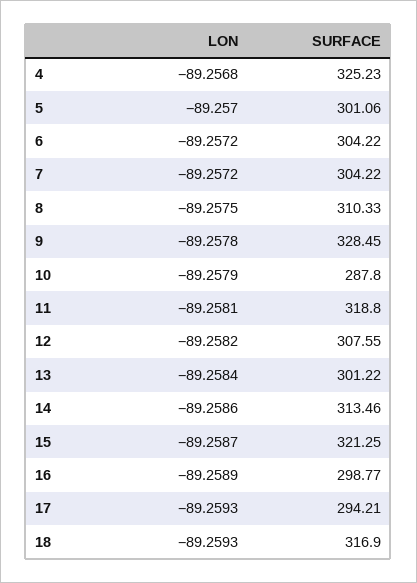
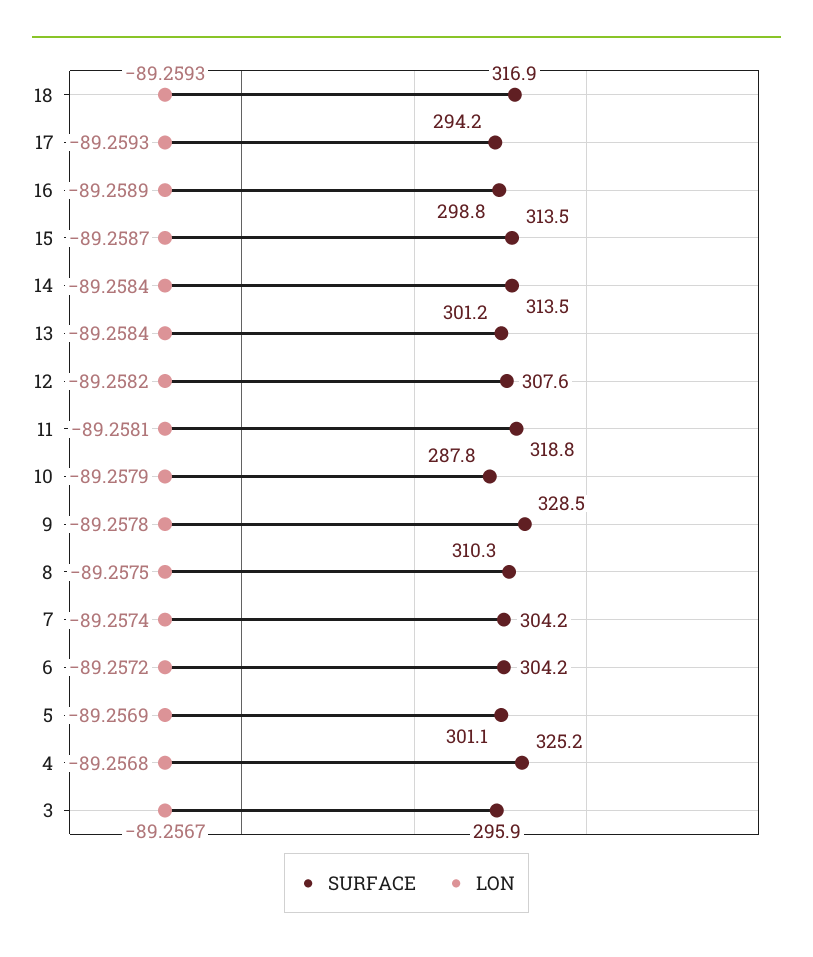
LON, 5: -89.257 -> -89.2569
LON, 7: -89.2572 -> -89.2574
LON, 14: -89.2586 -> -89.2584
SURFACE, 15: 321.25 -> 313.5
SURFACE, 3: none -> 295.9
LON, 3: none -> -89.2567

